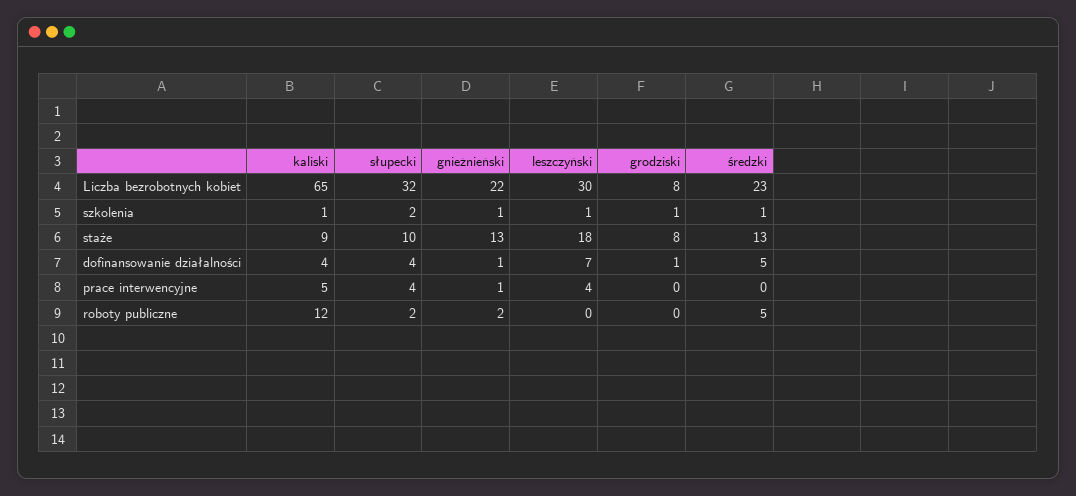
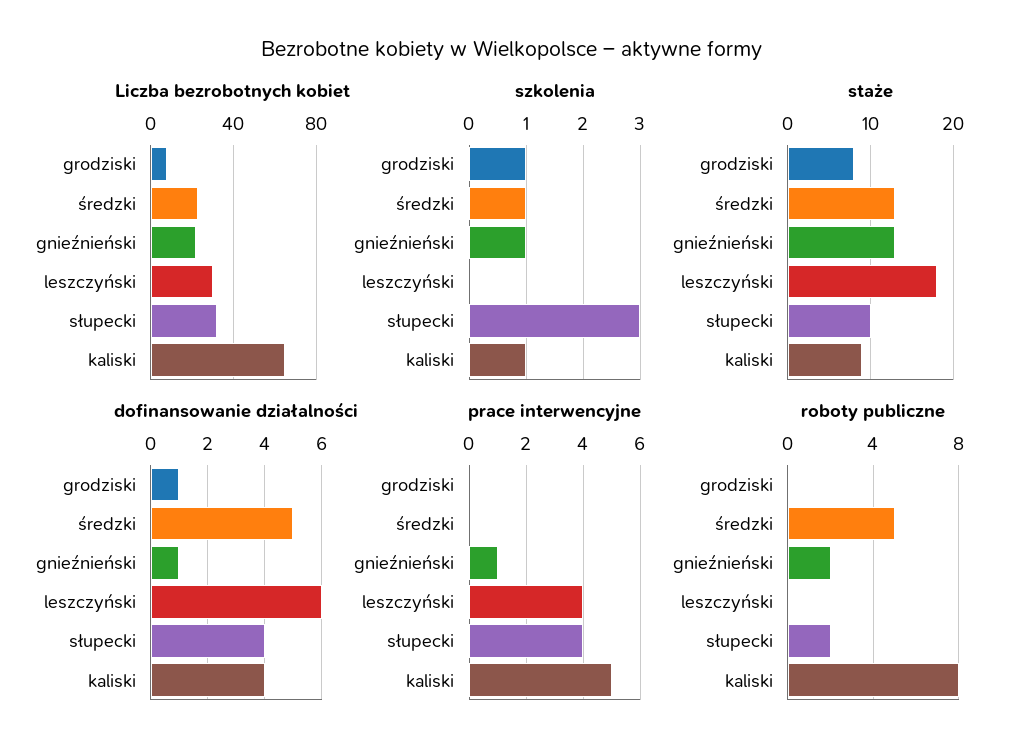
szkolenia, słupecki: 2 -> 3
szkolenia, leszczyński: 1 -> 0
dofinansowanie działalności, leszczyński: 7 -> 6
roboty publiczne, kaliski: 12 -> 8

